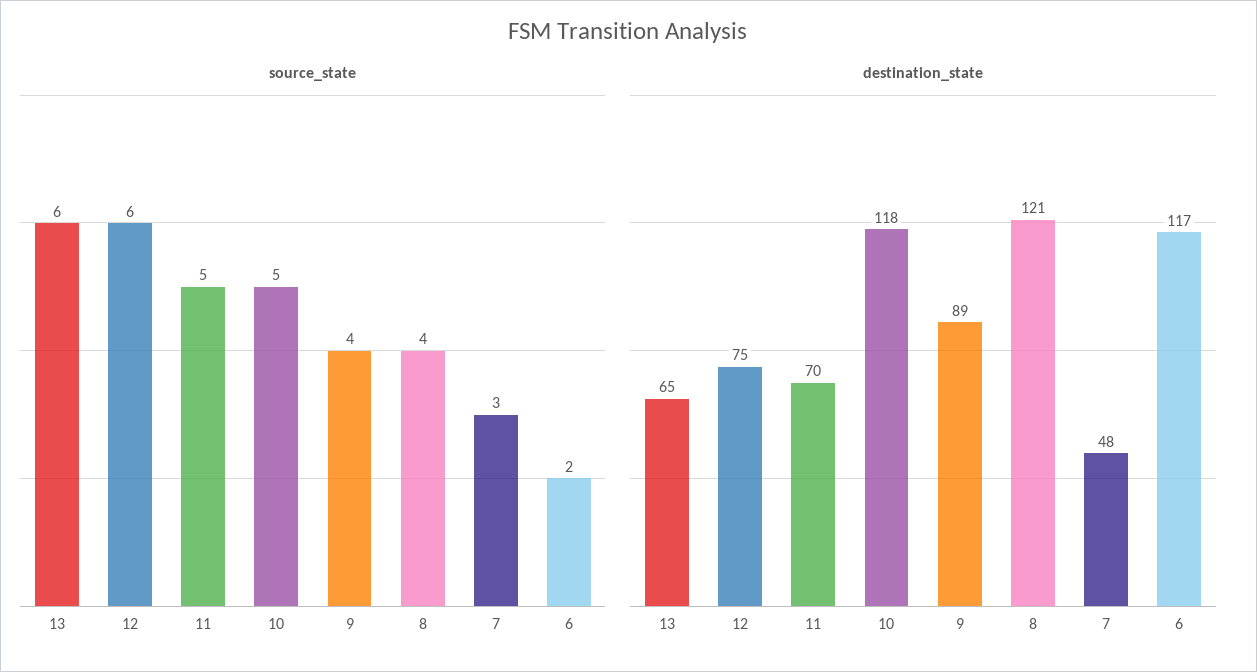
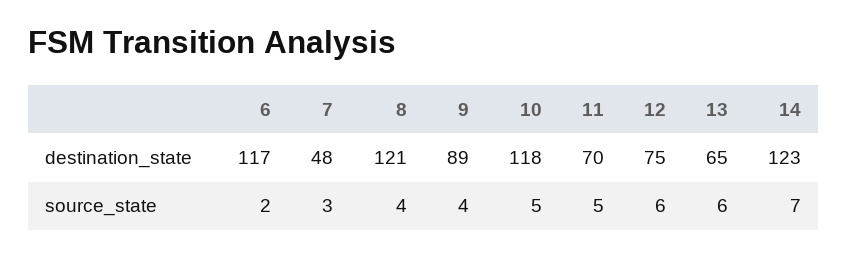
destination_state, 14: none -> 123
source_state, 14: none -> 7

